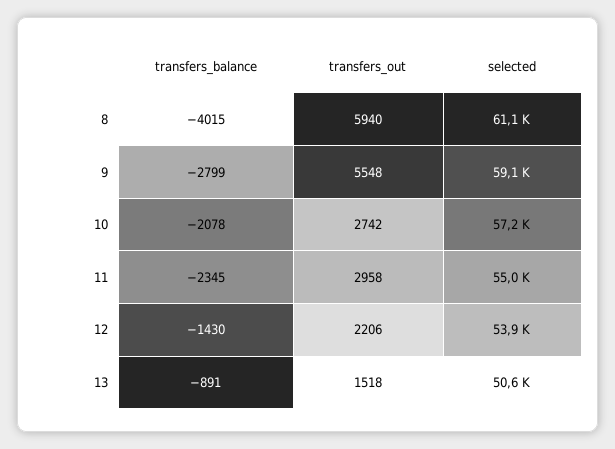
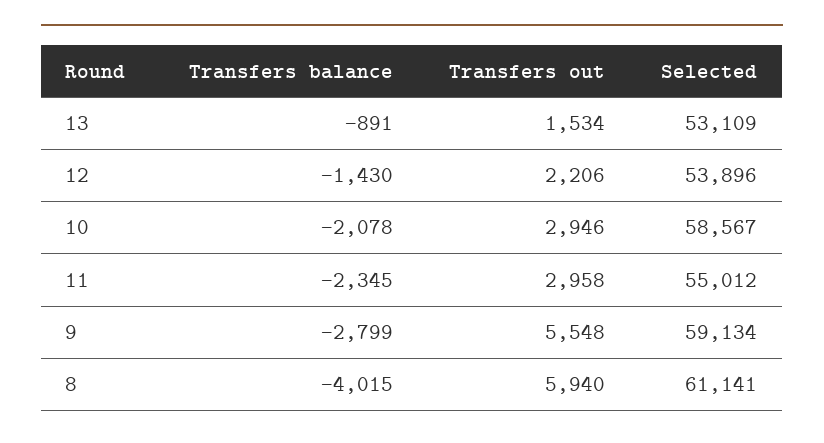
transfers_out, 10: 2742 -> 2946
selected, 10: 57200 -> 58567
transfers_out, 13: 1518 -> 1534
selected, 13: 50600 -> 53109

